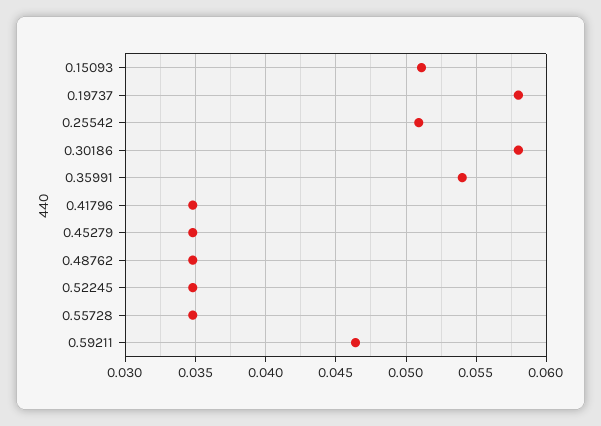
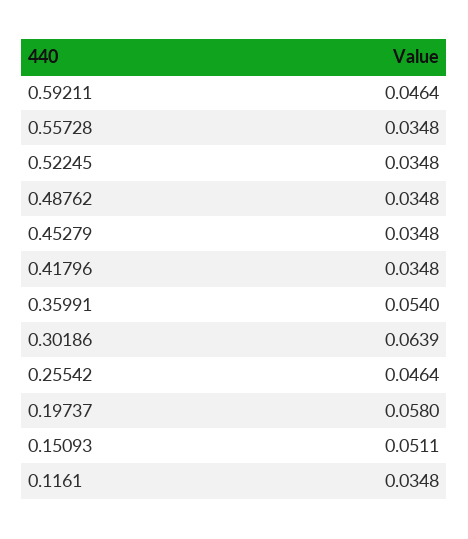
0.25542: 0.051 -> 0.0464
0.30186: 0.058 -> 0.0639
0.1161: none -> 0.0348

